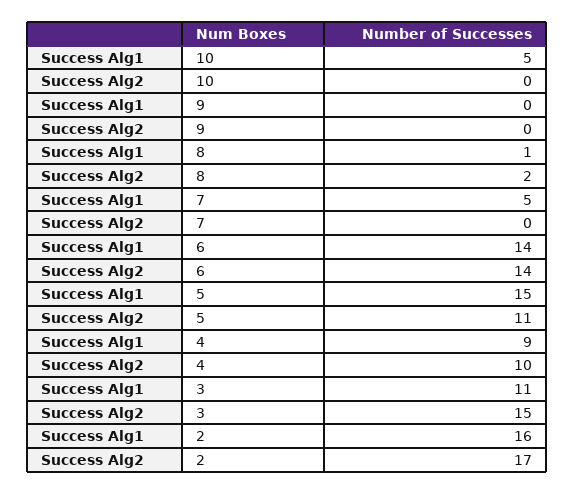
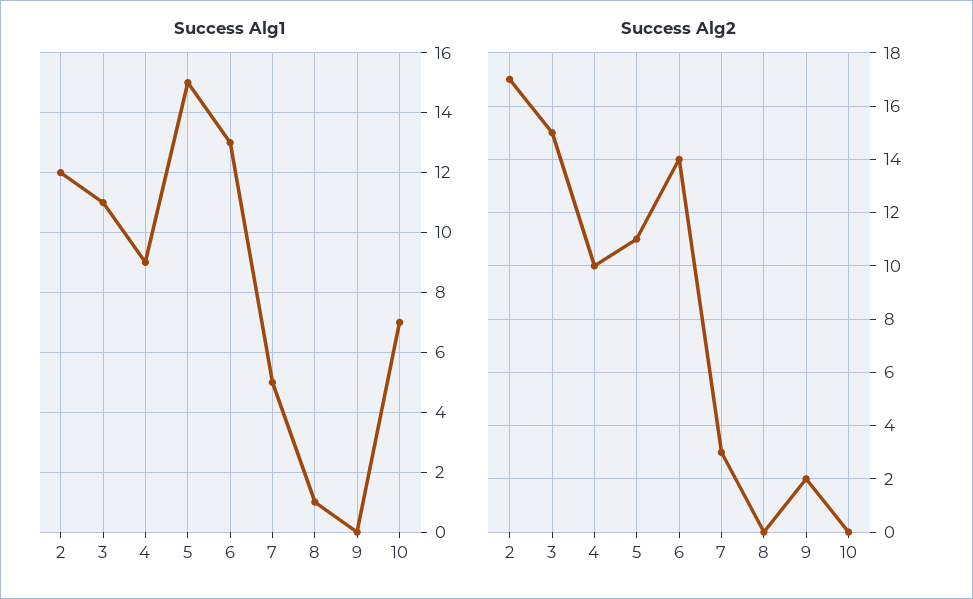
Success Alg1, 10: 5 -> 7
Success Alg2, 9: 0 -> 2
Success Alg2, 8: 2 -> 0
Success Alg2, 7: 0 -> 3
Success Alg1, 6: 14 -> 13
Success Alg1, 2: 16 -> 12

